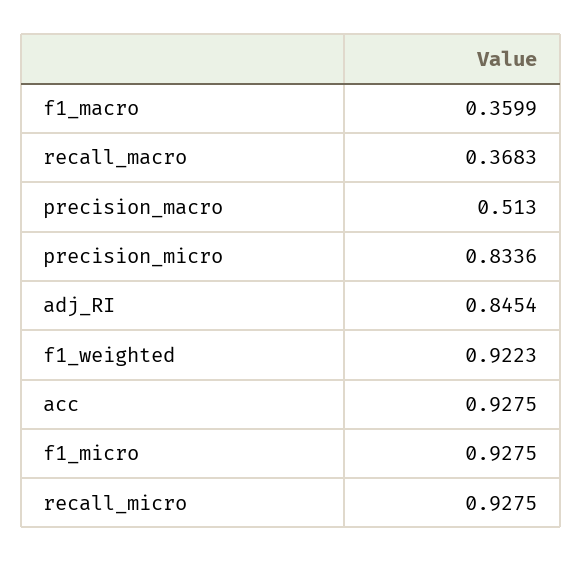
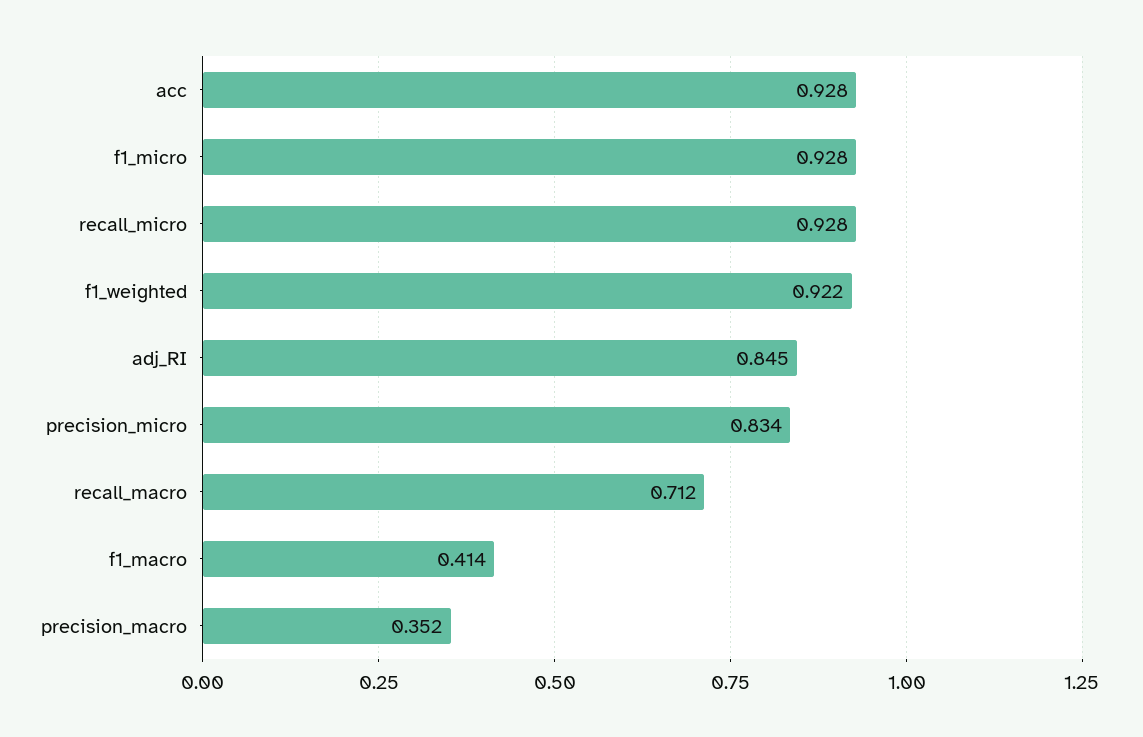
f1_macro: 0.3599 -> 0.414
recall_macro: 0.3683 -> 0.712
precision_macro: 0.513 -> 0.352

